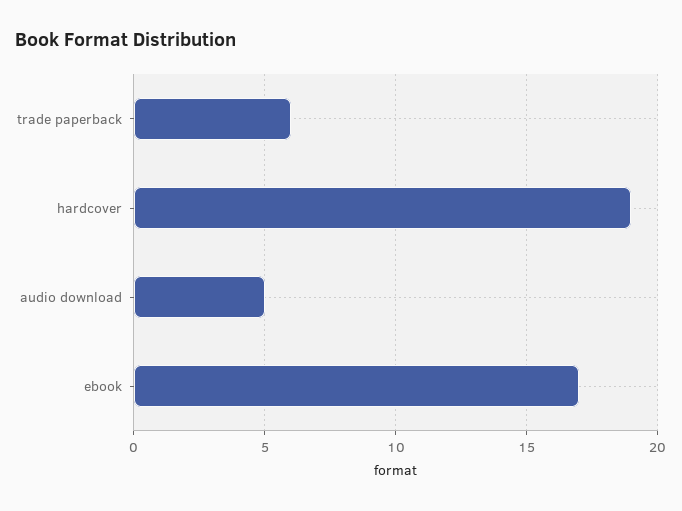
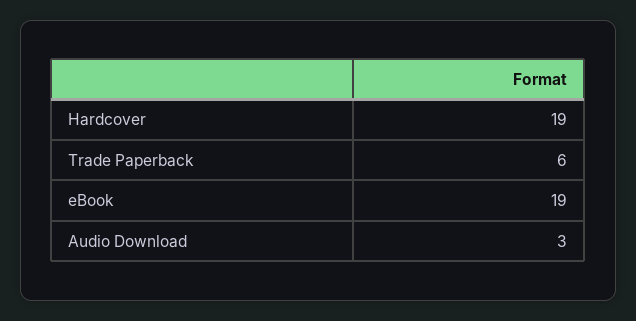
audio download: 5 -> 3
ebook: 17 -> 19

